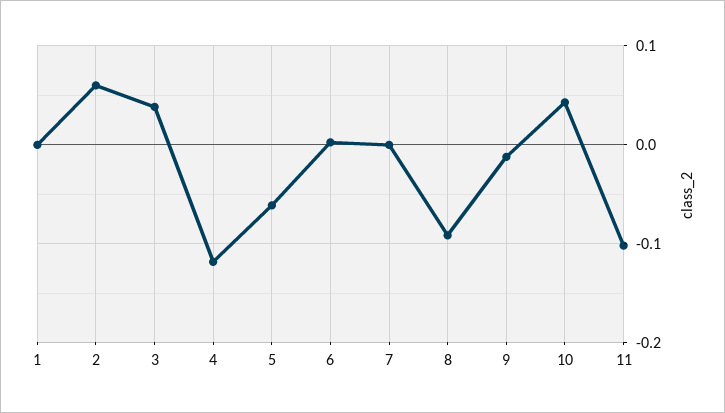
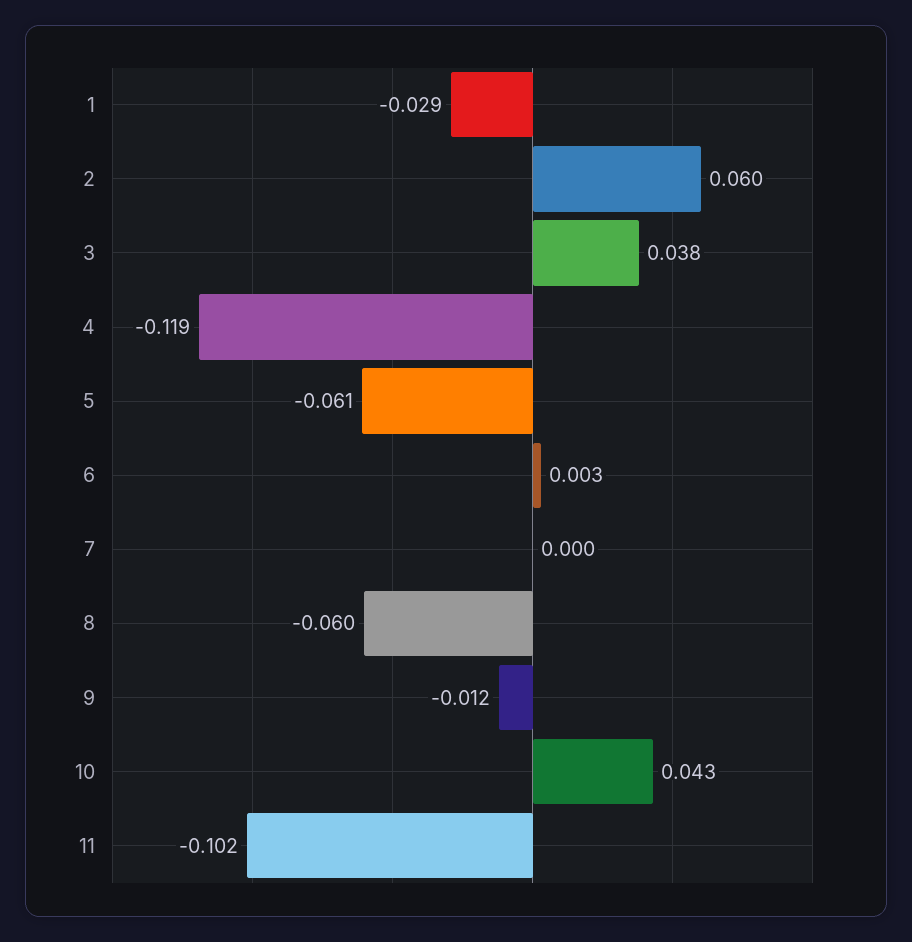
1: 0 -> -0.029
8: -0.09 -> -0.06

